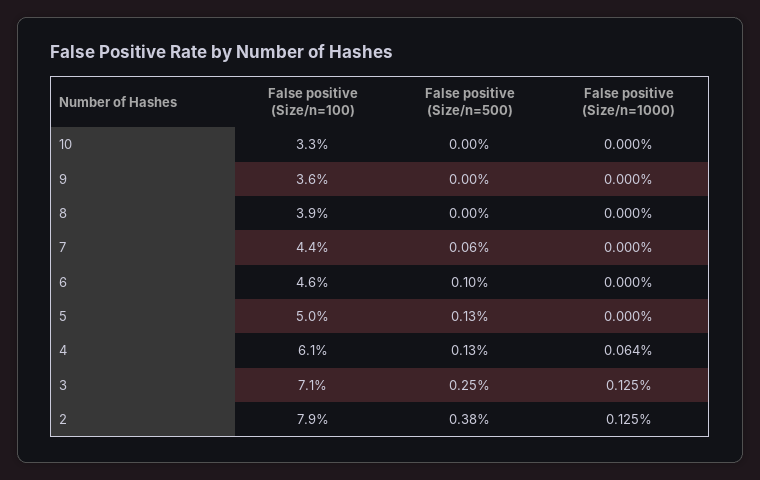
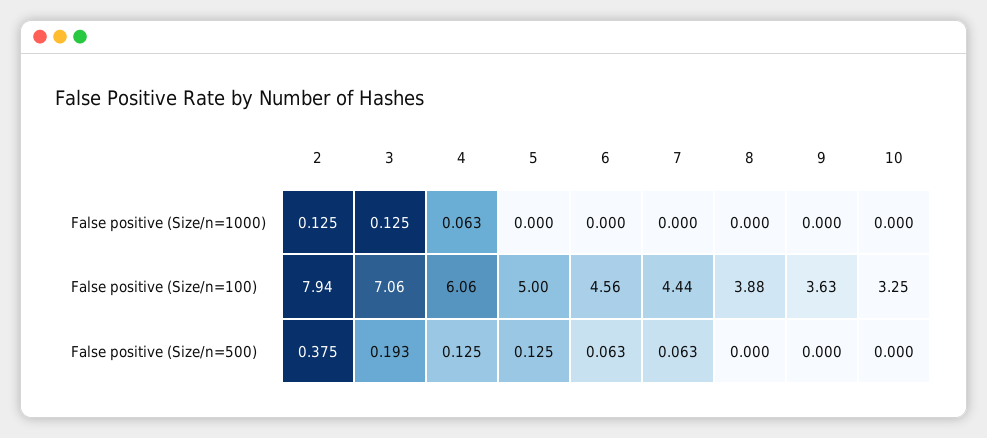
False positive (Size/n=500), 6: 0.1 -> 0.063
False positive (Size/n=1000), 4: 0.064 -> 0.063
False positive (Size/n=500), 3: 0.25 -> 0.193

